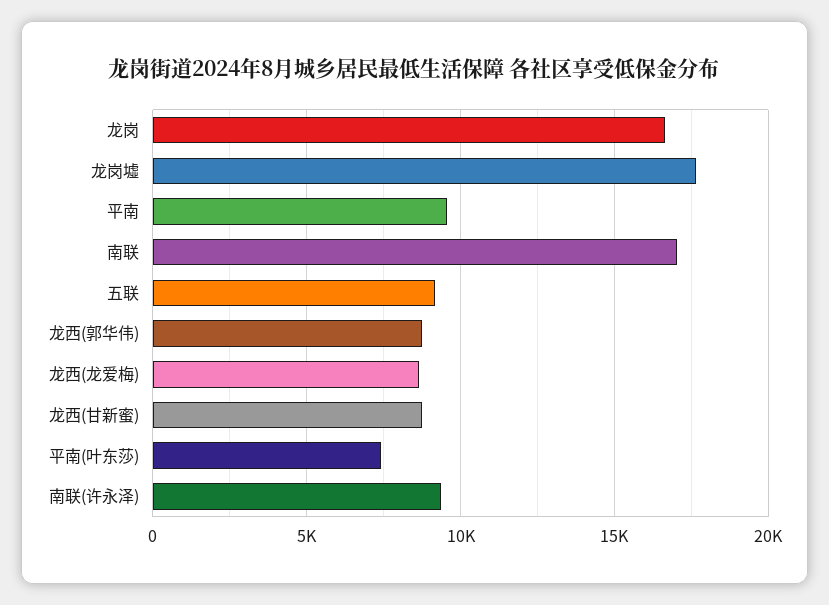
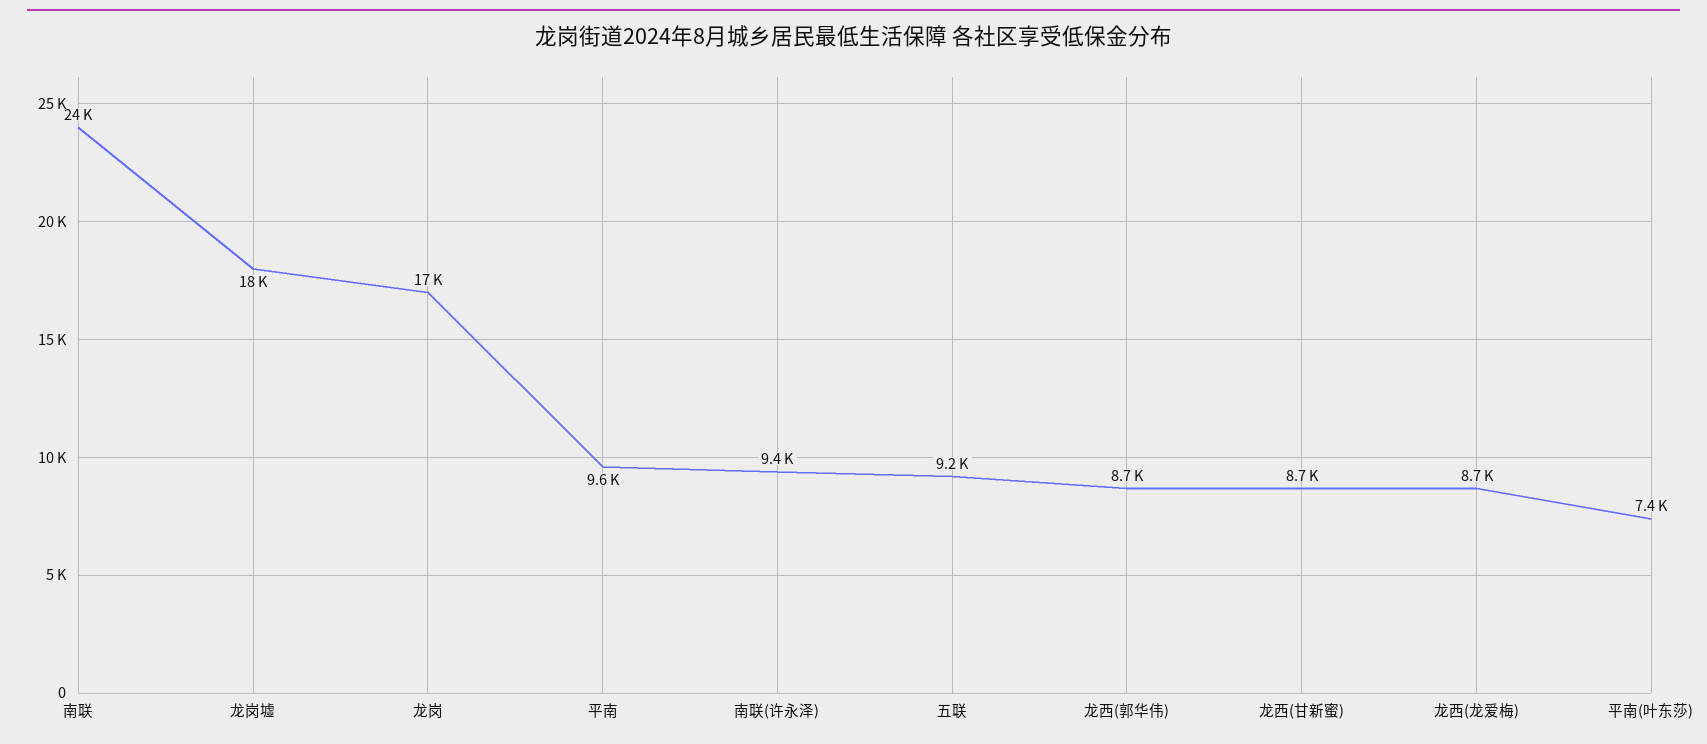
南联: 17000 -> 24000

